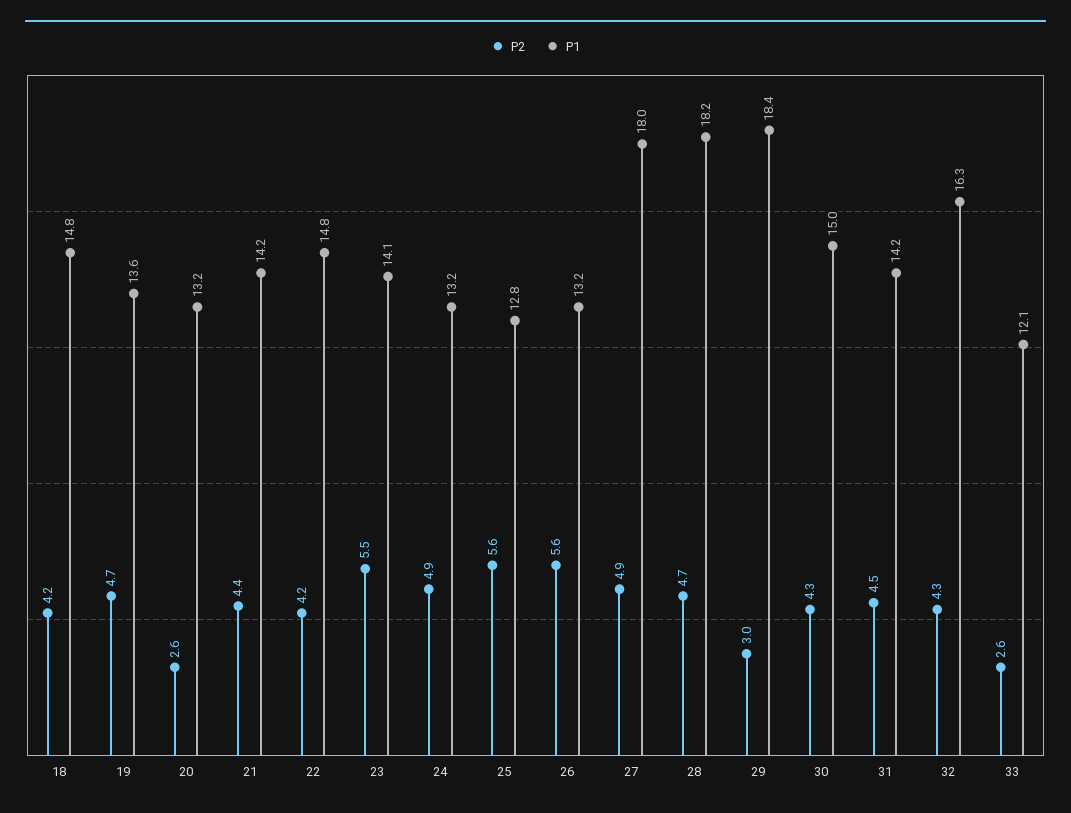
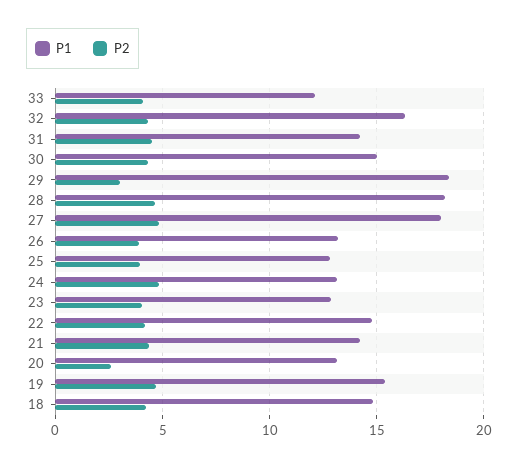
P1, 19: 13.6 -> 15.5
P2, 23: 5.5 -> 4
P1, 23: 14.1 -> 13
P2, 25: 5.6 -> 4
P2, 26: 5.6 -> 4
P2, 33: 2.6 -> 4

